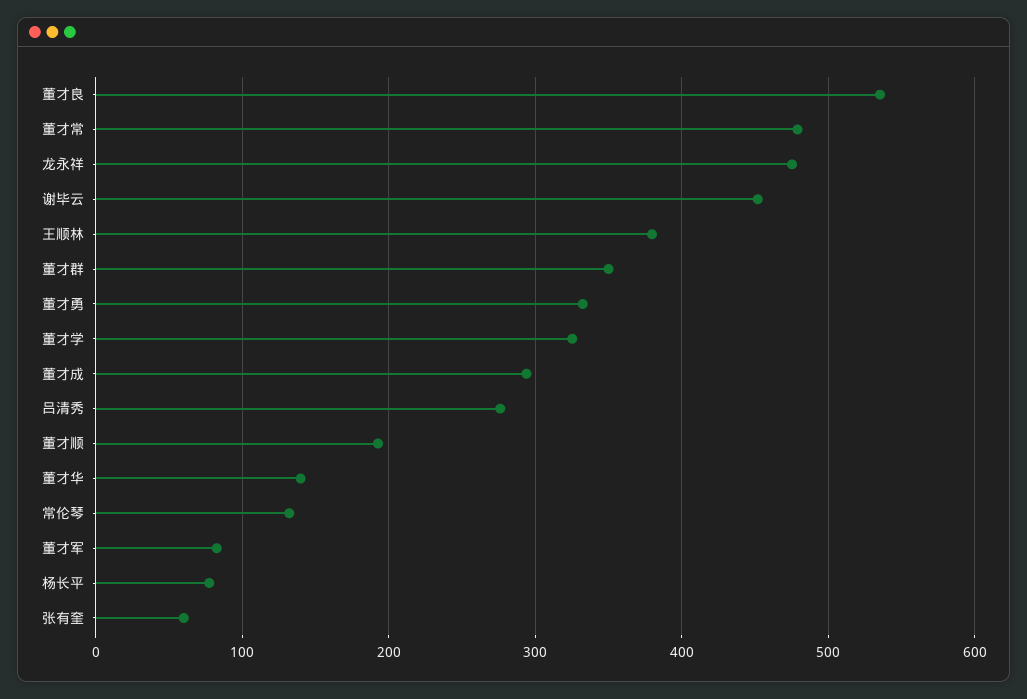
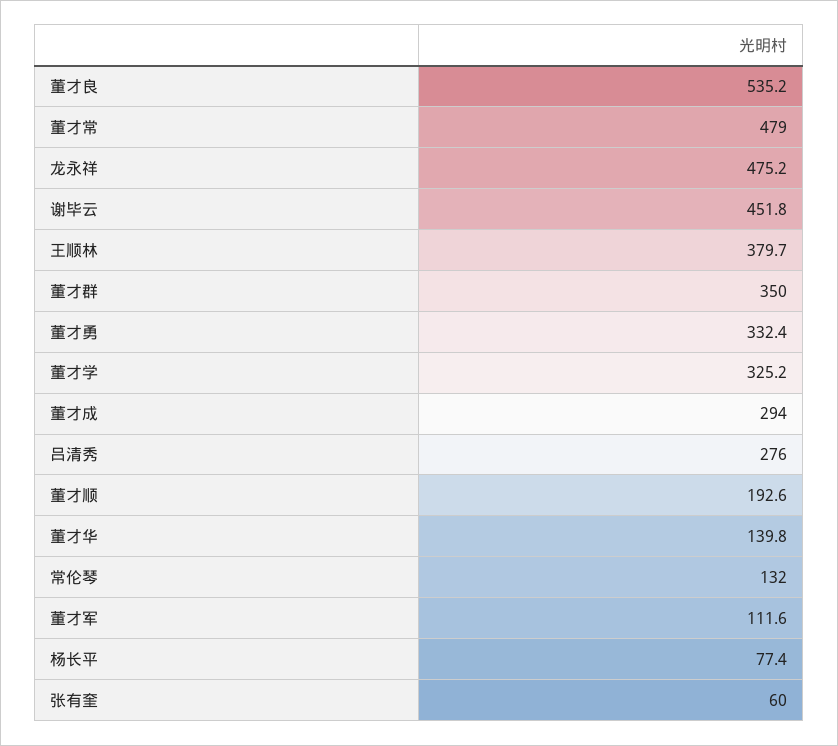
董才军: 80 -> 111.6

